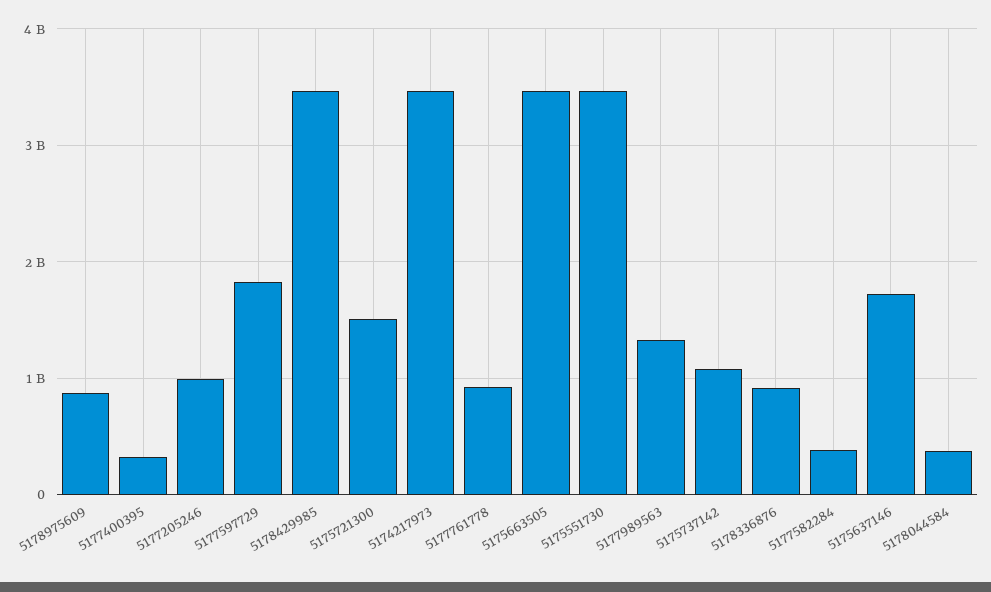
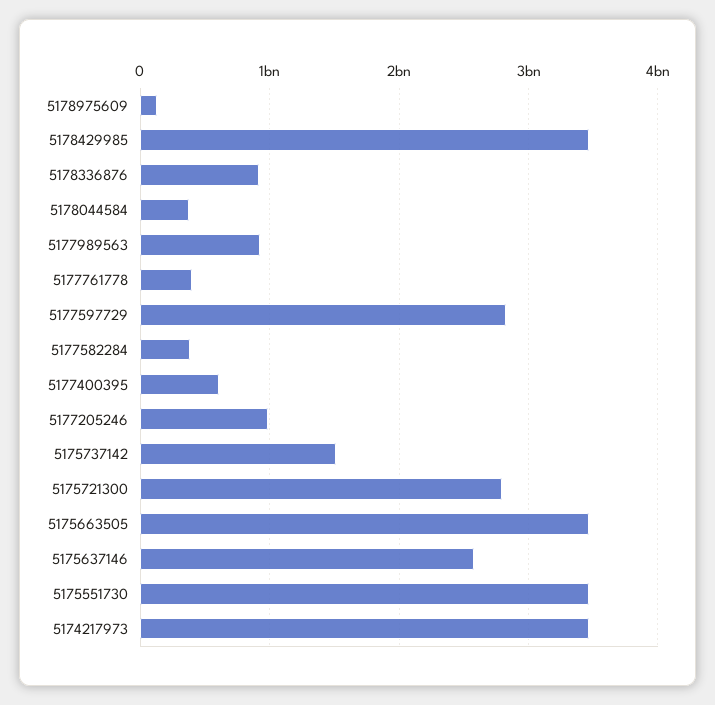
5178975609: 900000000 -> 100000000
5177400395: 300000000 -> 600000000
5177597729: 1800000000 -> 2800000000
5175721300: 1500000000 -> 2800000000
5177761778: 900000000 -> 400000000
5177989563: 1300000000 -> 900000000
5175737142: 1100000000 -> 1500000000
5175637146: 1700000000 -> 2600000000

